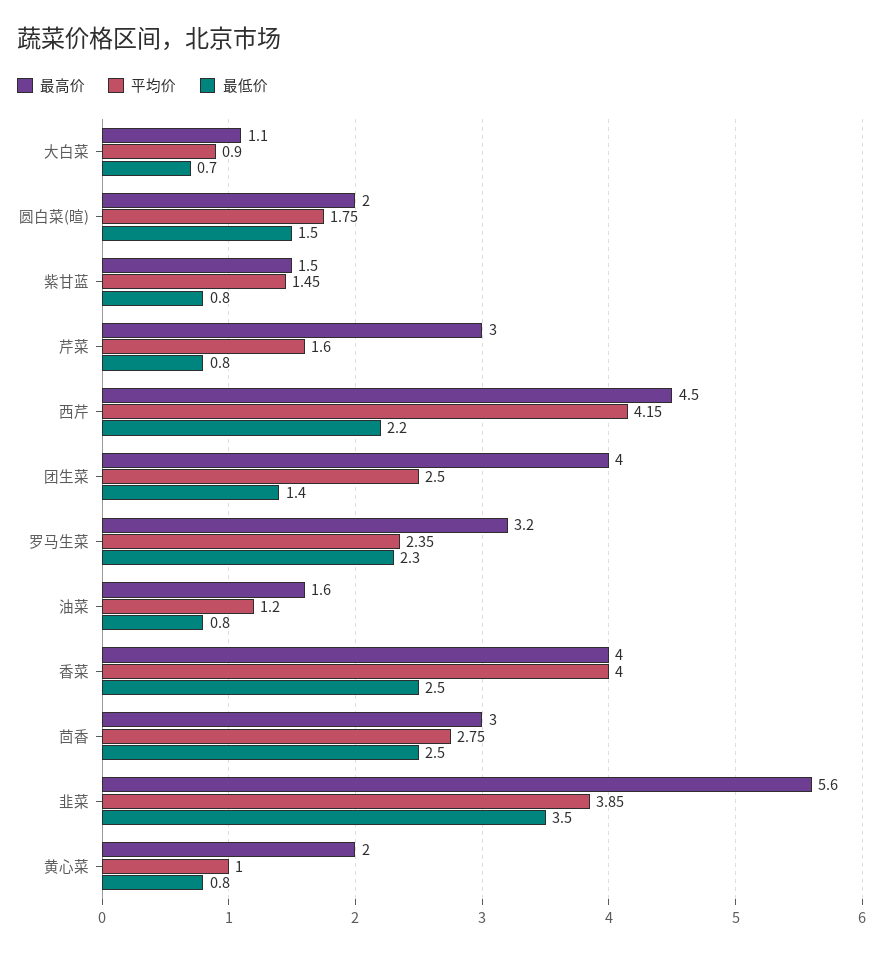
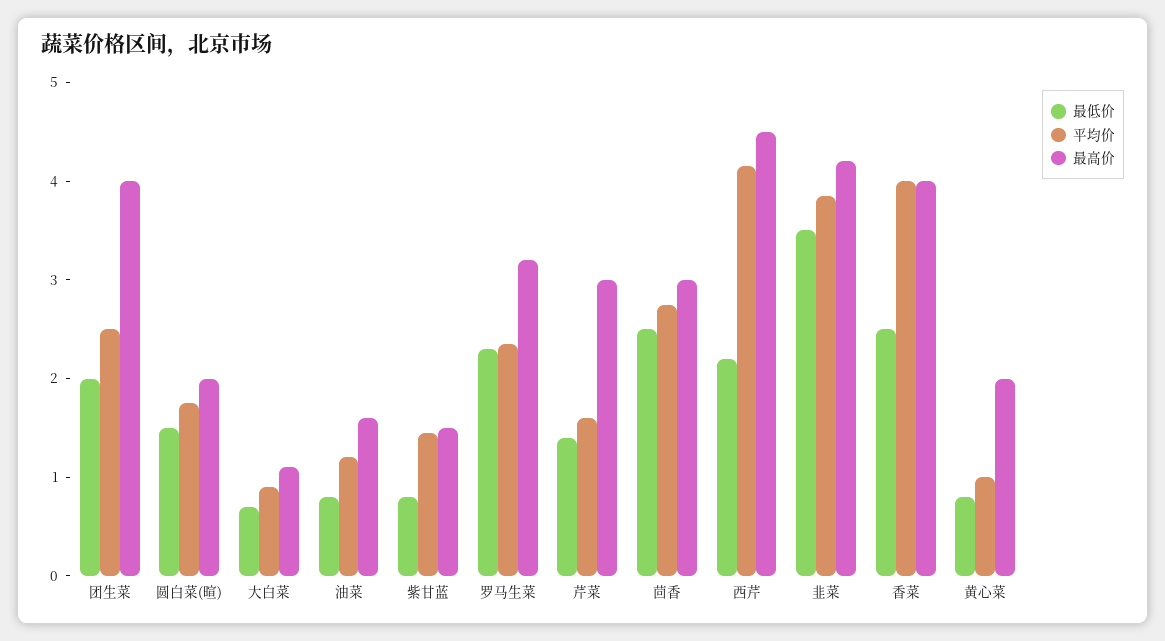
最低价, 芹菜: 0.8 -> 1.4
最低价, 团生菜: 1.4 -> 2
最高价, 韭菜: 5.6 -> 4.2

